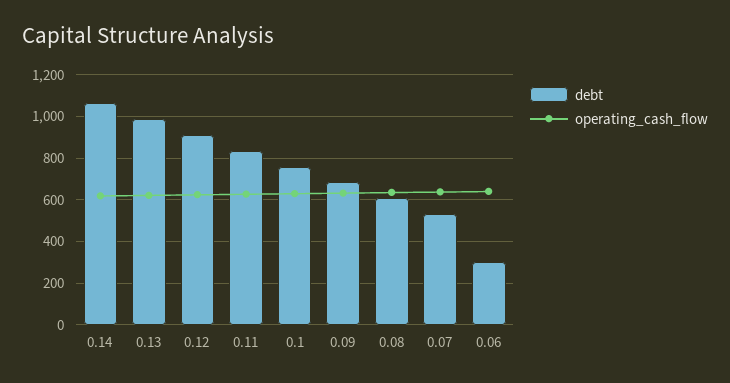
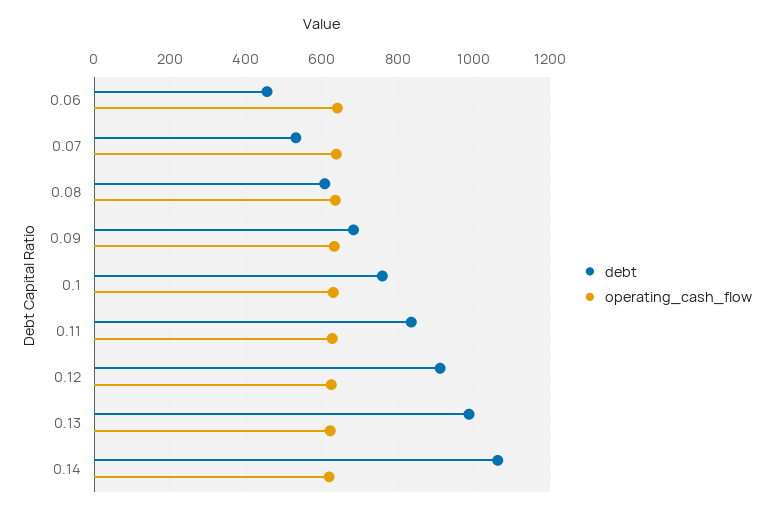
debt, 0.06: 300 -> 460

